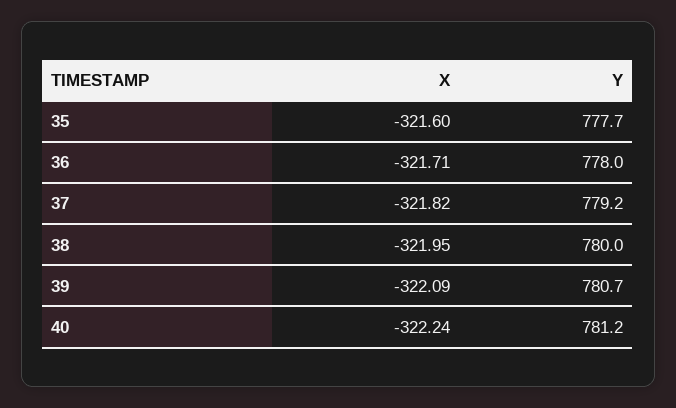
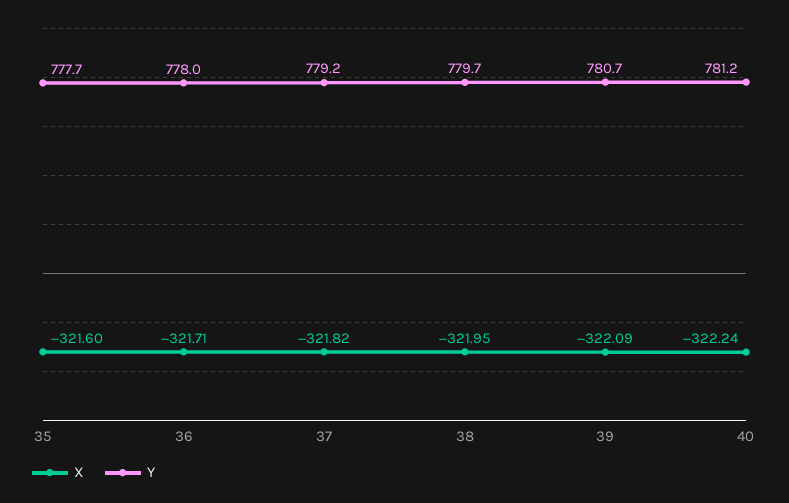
Y, 38: 780 -> 779.7

